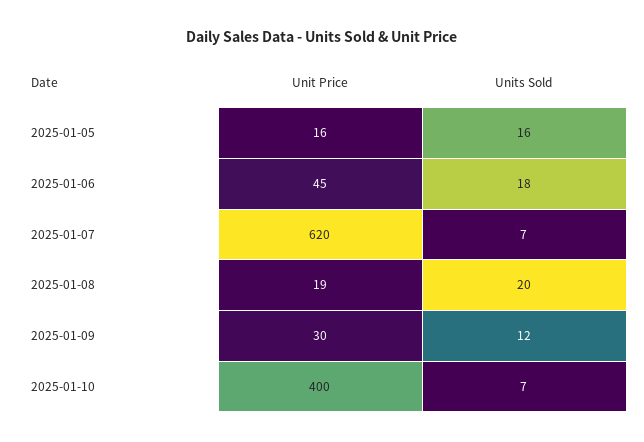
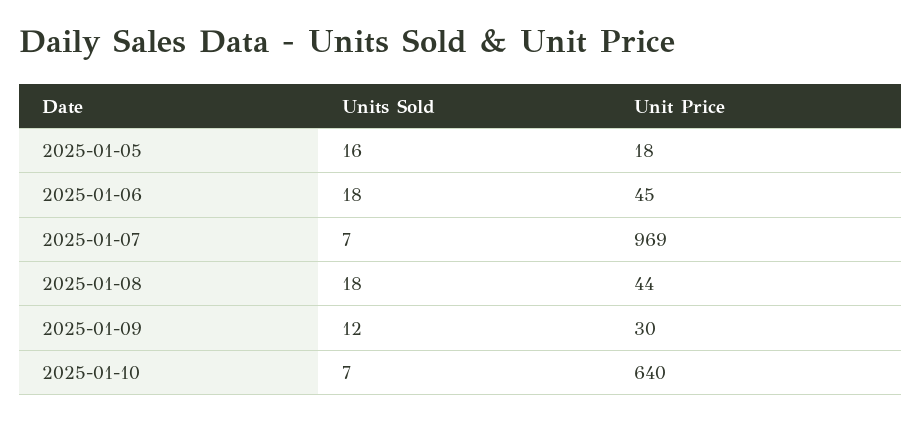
Unit Price, 2025-01-05: 16 -> 18
Unit Price, 2025-01-07: 620 -> 969
Unit Price, 2025-01-08: 19 -> 44
Units Sold, 2025-01-08: 20 -> 18
Unit Price, 2025-01-10: 400 -> 640

